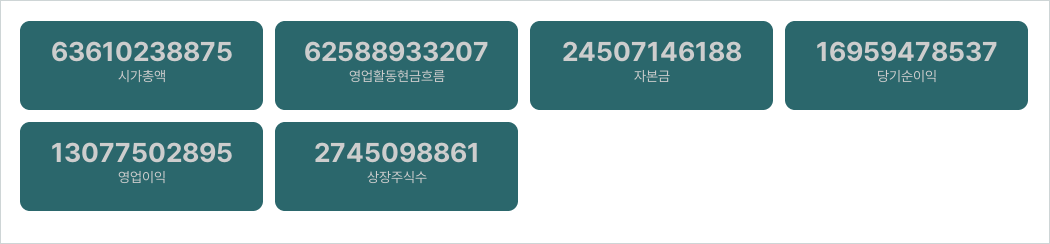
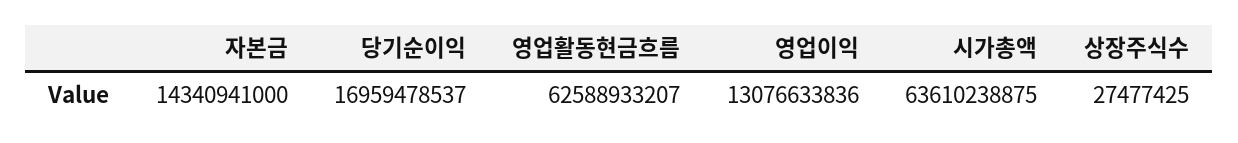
자본금: 24507146188 -> 14340941000
영업이익: 13077502895 -> 13076633836
상장주식수: 2745098861 -> 27477425

